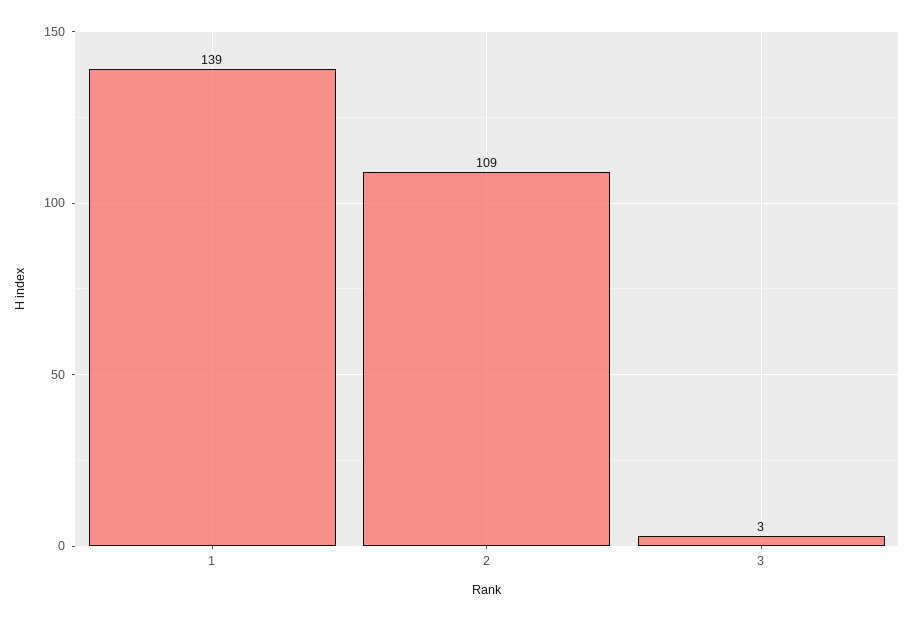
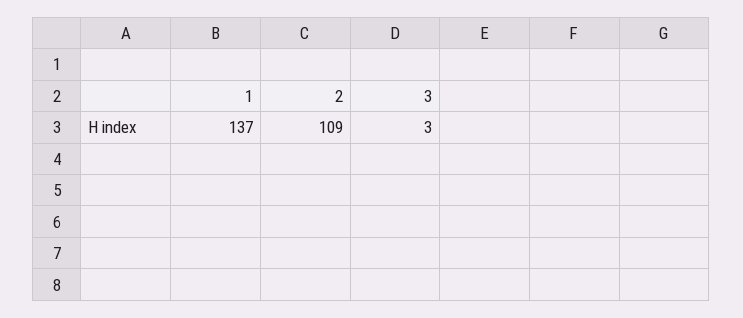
1: 139 -> 137

